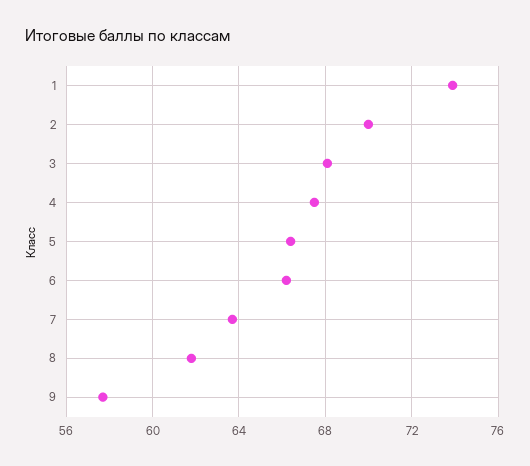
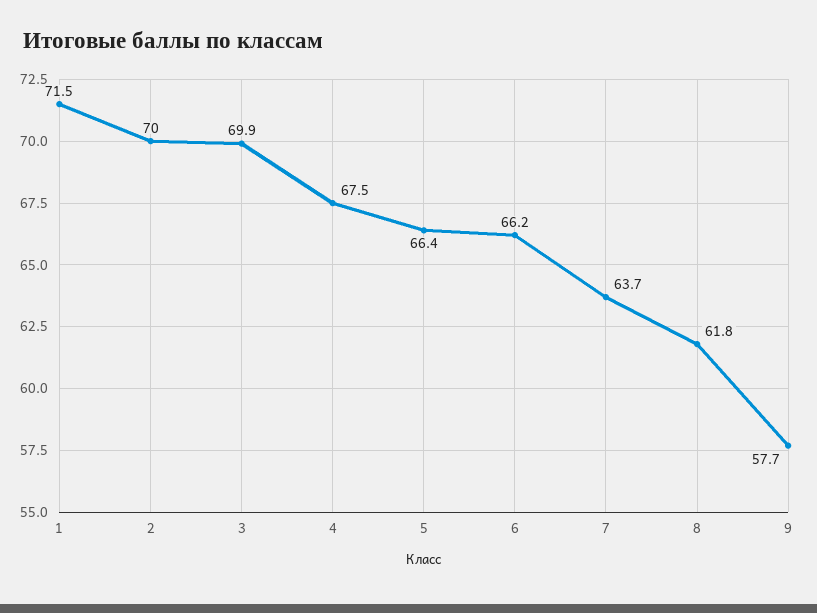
1: 74 -> 71.5
3: 68 -> 69.9

